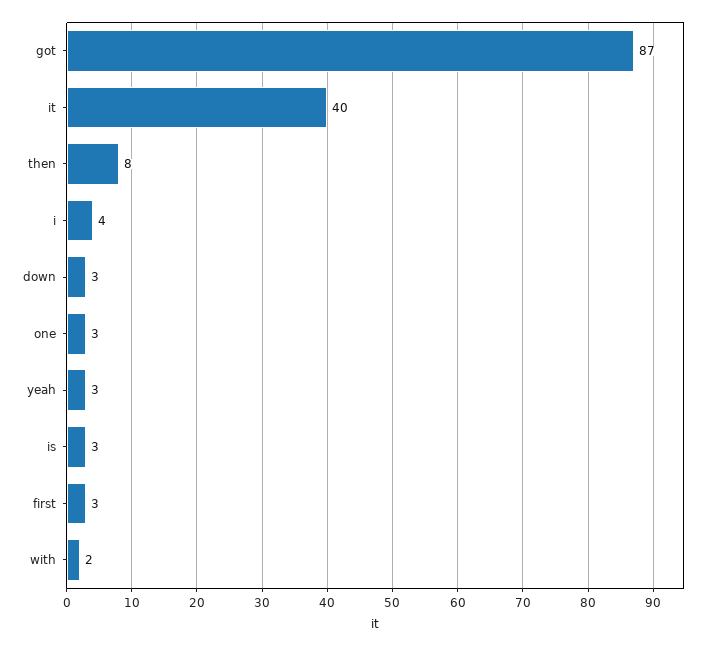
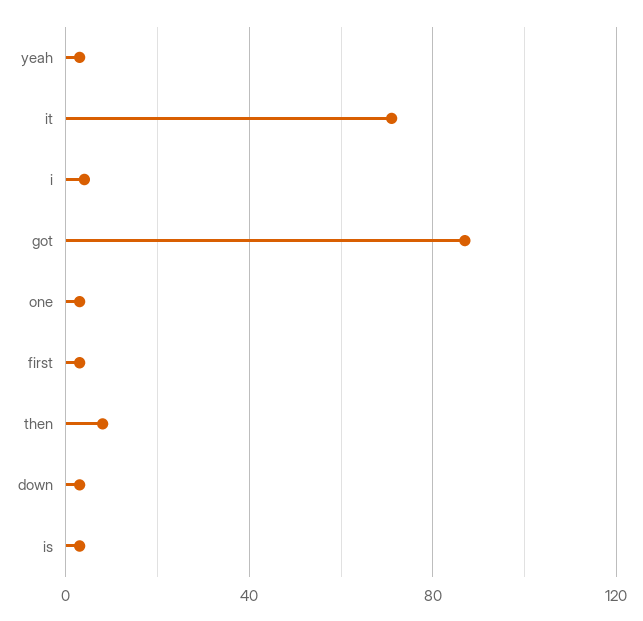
it: 40 -> 70
with: 2 -> none

